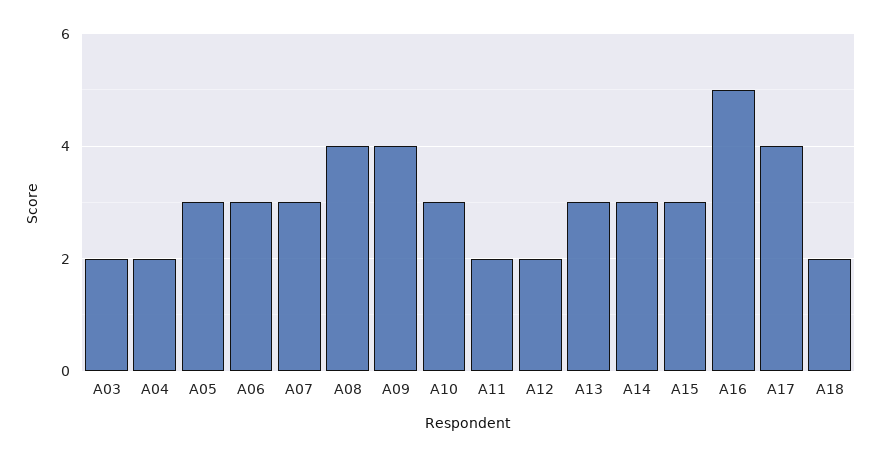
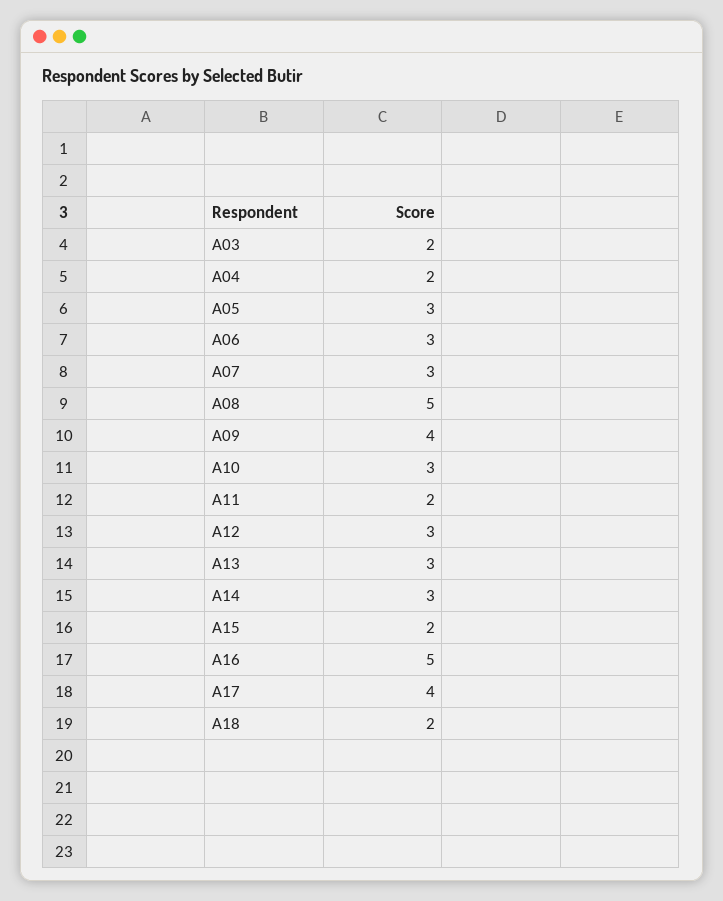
A08: 4 -> 5
A12: 2 -> 3
A15: 3 -> 2

